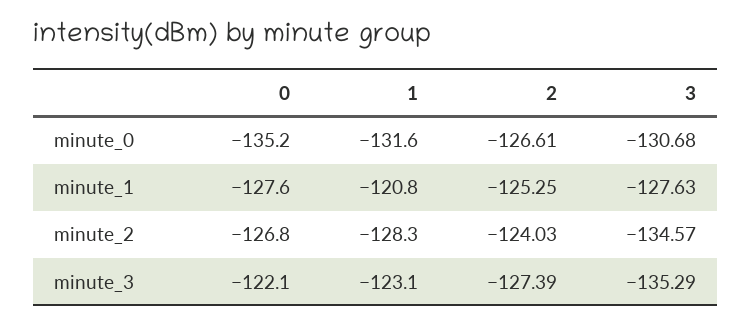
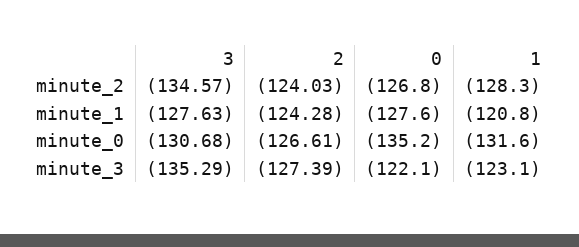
2, minute_1: -125.25 -> -124.28

